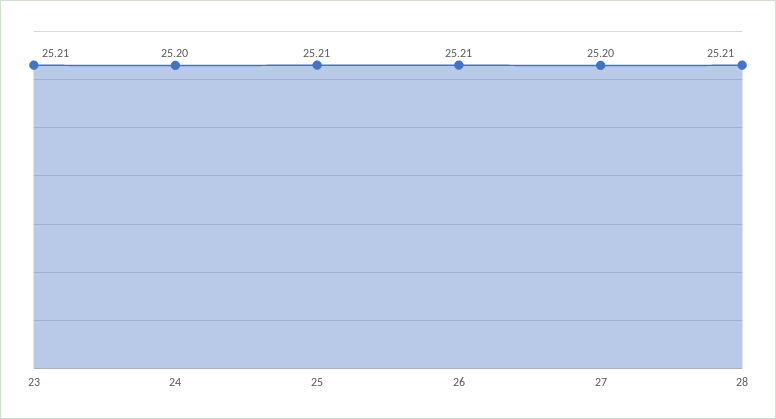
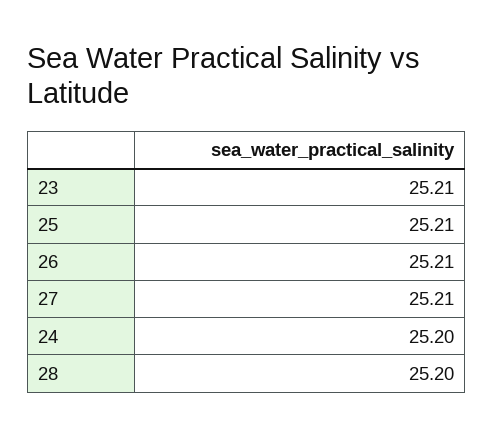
27: 25.2 -> 25.21
28: 25.21 -> 25.2

